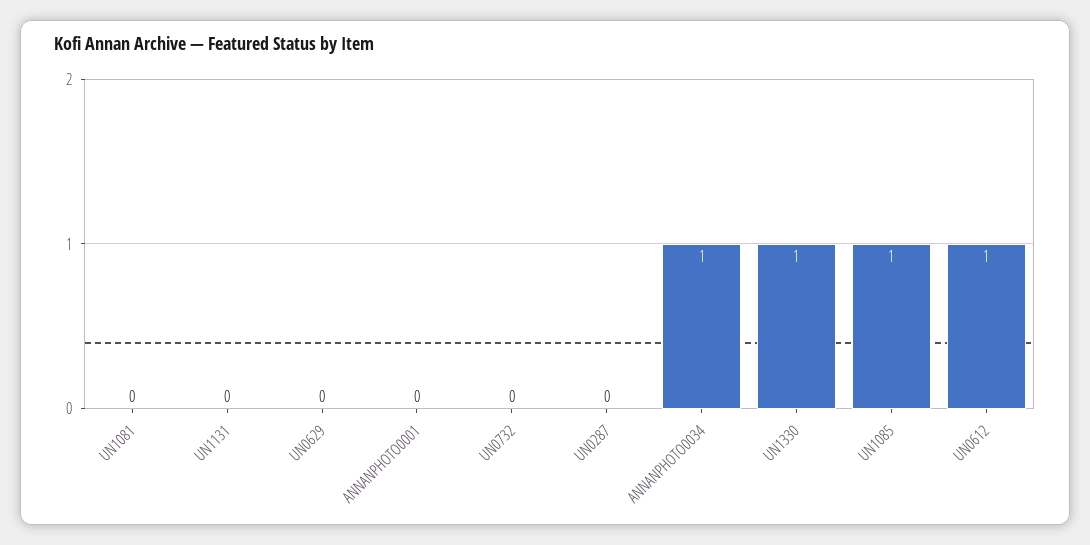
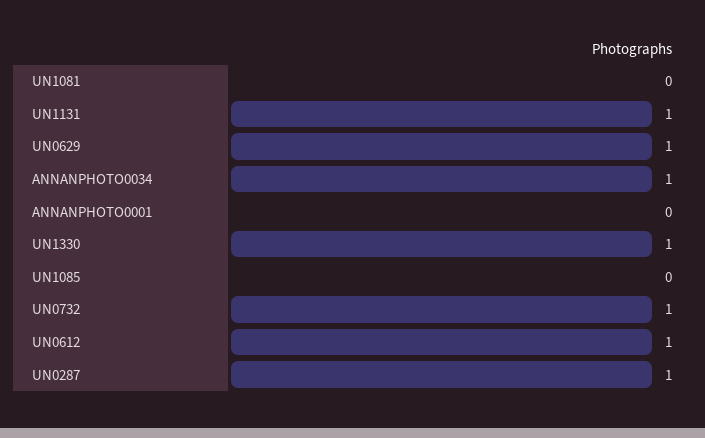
UN1131: 0 -> 1
UN0629: 0 -> 1
UN0732: 0 -> 1
UN0287: 0 -> 1
UN1085: 1 -> 0

